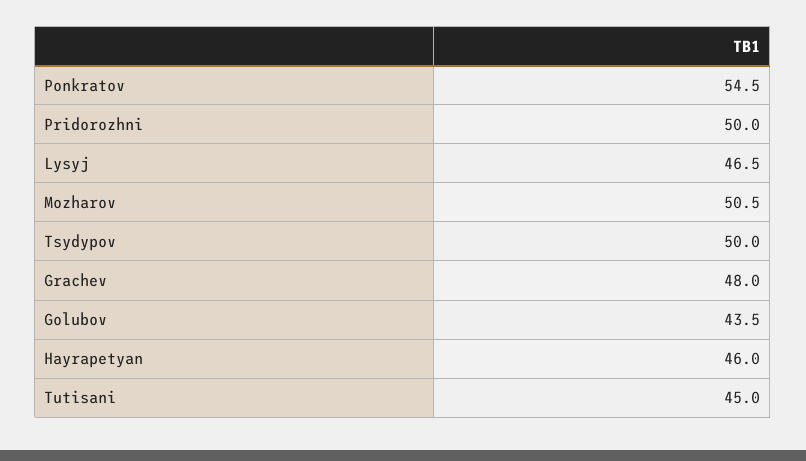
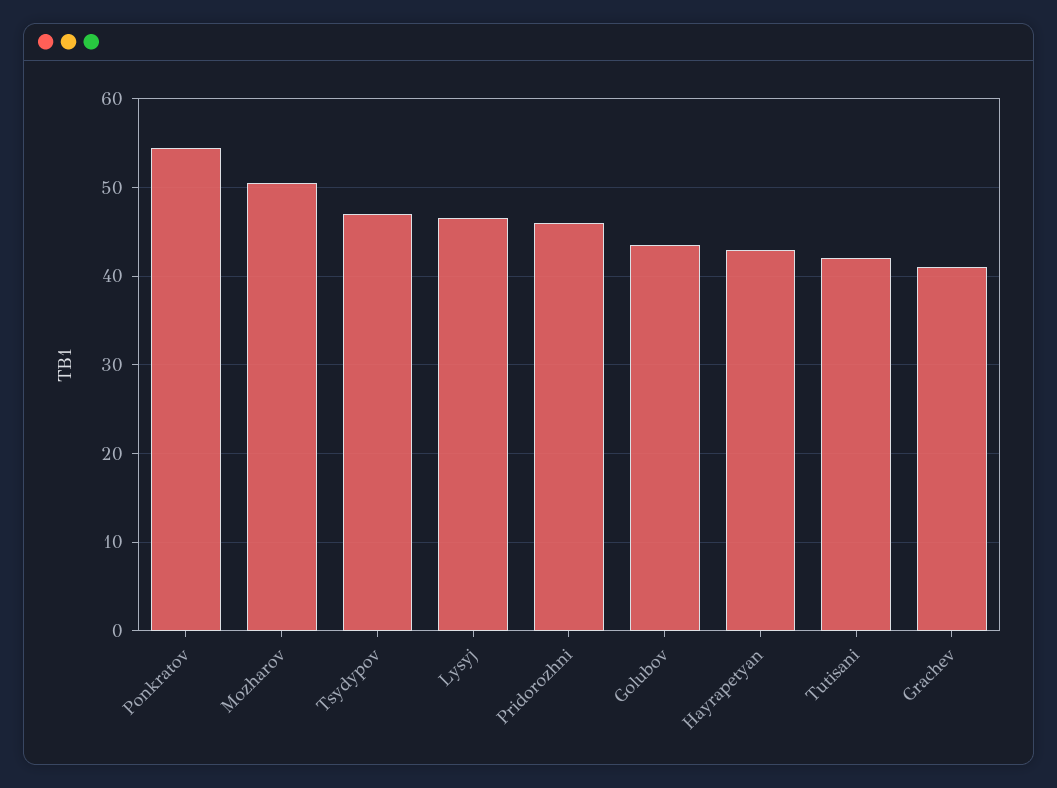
Pridorozhni: 50 -> 46
Tsydypov: 50 -> 47
Grachev: 48 -> 41
Hayrapetyan: 46 -> 43
Tutisani: 45 -> 42

